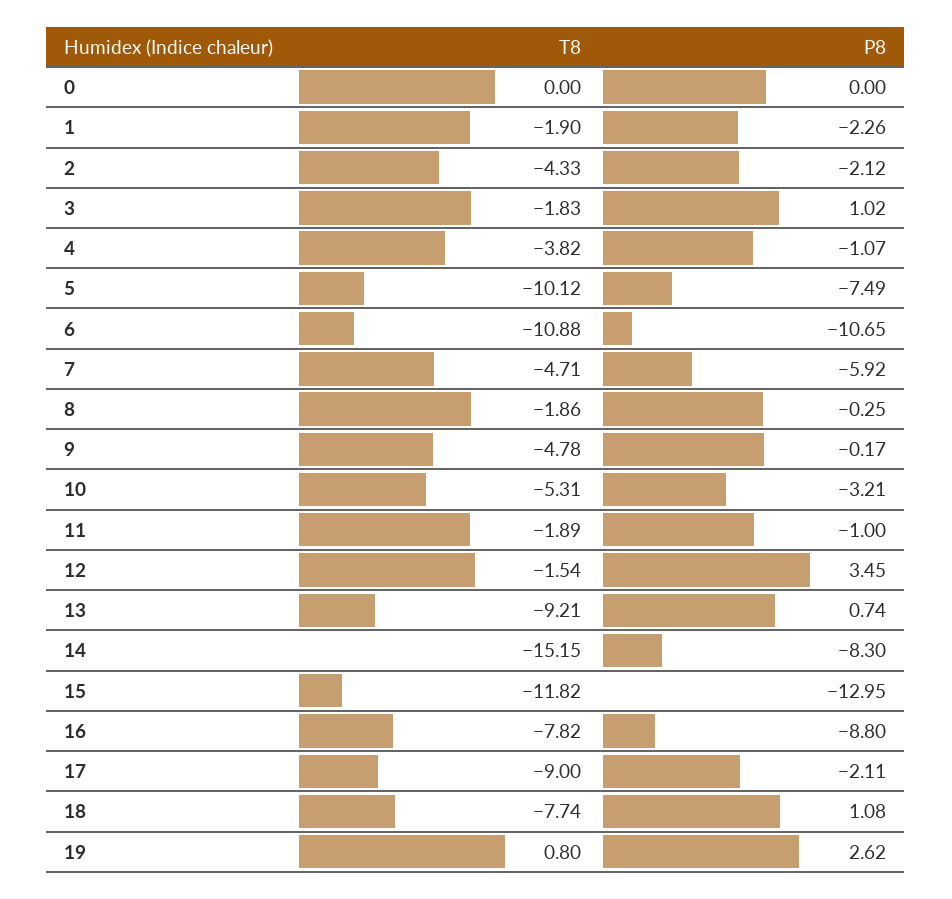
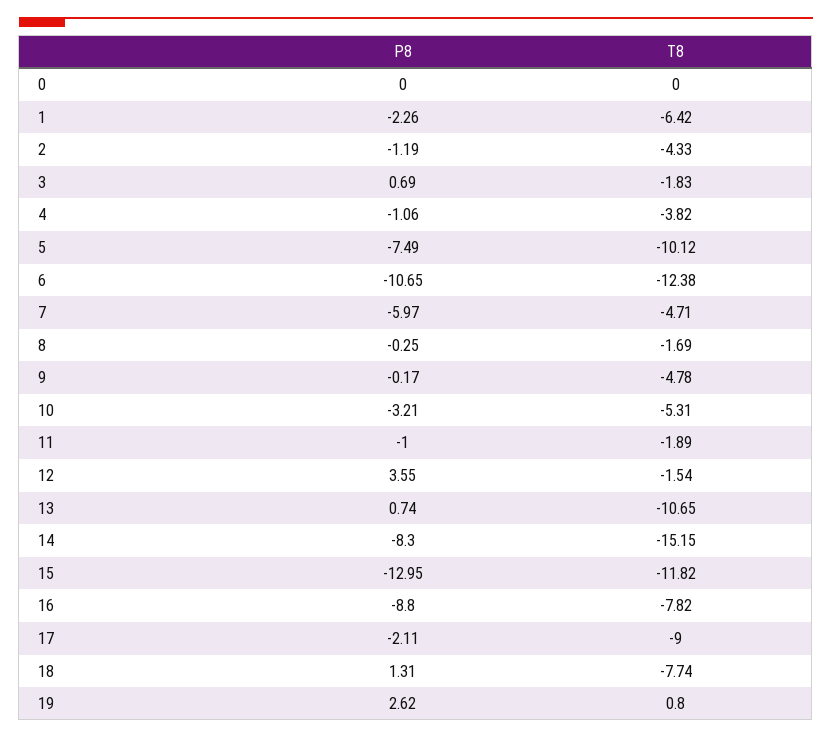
T8, 1: -1.9 -> -6.42
P8, 2: -2.12 -> -1.19
P8, 3: 1.02 -> 0.69
P8, 4: -1.07 -> -1.06
T8, 6: -10.88 -> -12.38
P8, 7: -5.92 -> -5.97
T8, 8: -1.86 -> -1.69
P8, 12: 3.45 -> 3.55
T8, 13: -9.21 -> -10.65
P8, 18: 1.08 -> 1.31

